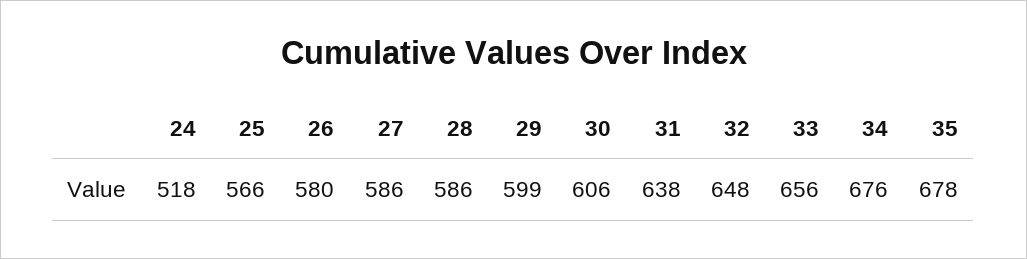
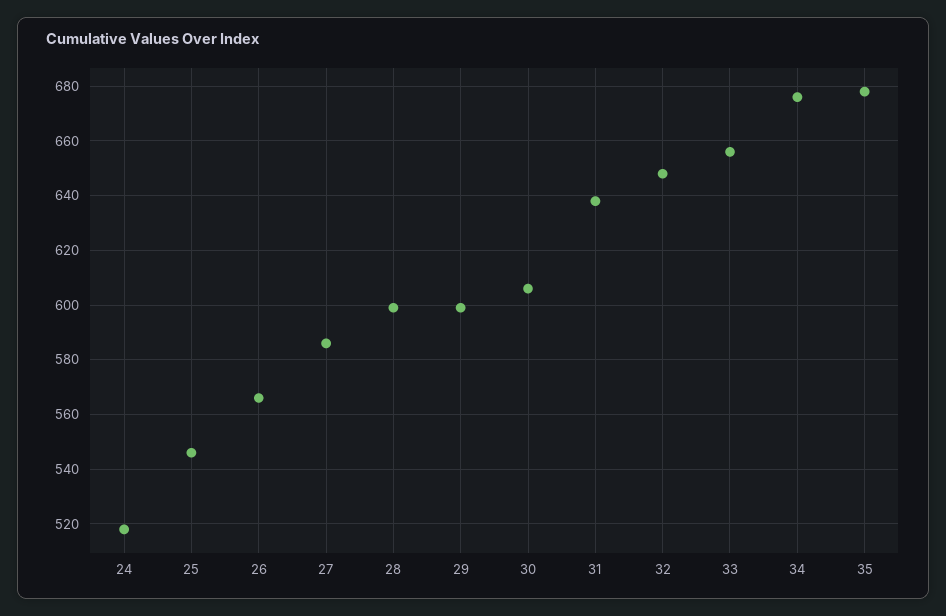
25: 566 -> 545
26: 580 -> 565
28: 586 -> 600

